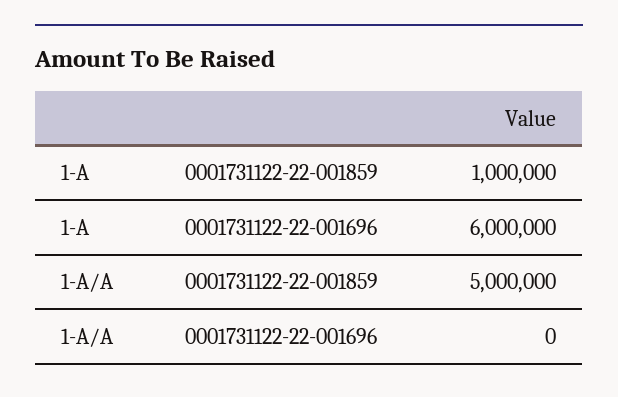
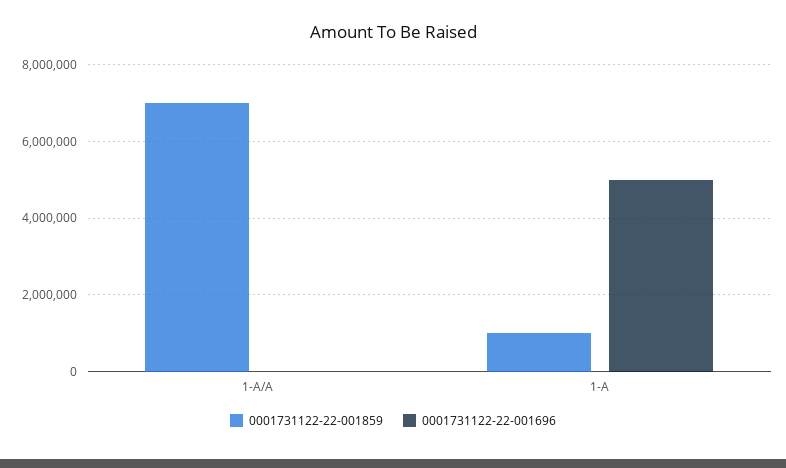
0001731122-22-001696, 1-A: 6000000 -> 5000000
0001731122-22-001859, 1-A/A: 5000000 -> 7000000

